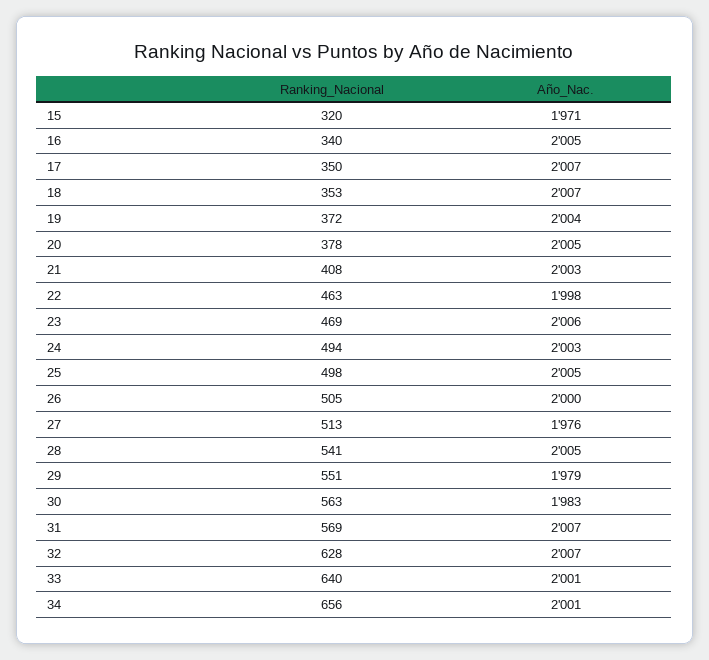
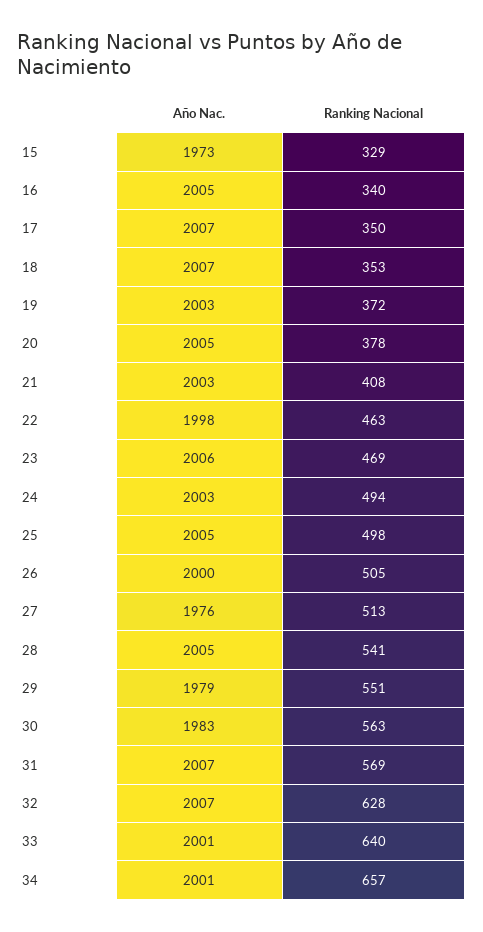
Ranking_Nacional, 15: 320 -> 329
Año_Nac., 15: 1971 -> 1973
Año_Nac., 19: 2004 -> 2003
Ranking_Nacional, 34: 656 -> 657

